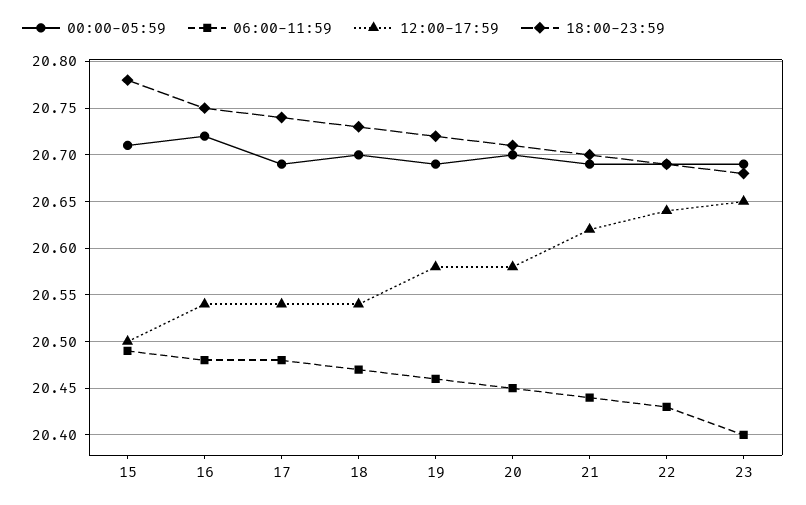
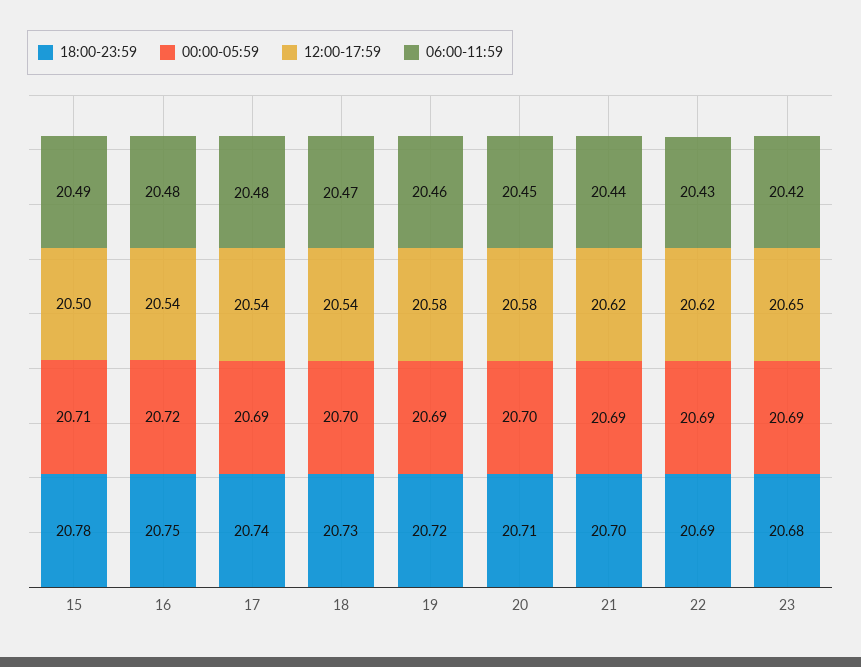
12:00-17:59, 22: 20.64 -> 20.62
06:00-11:59, 23: 20.4 -> 20.42

